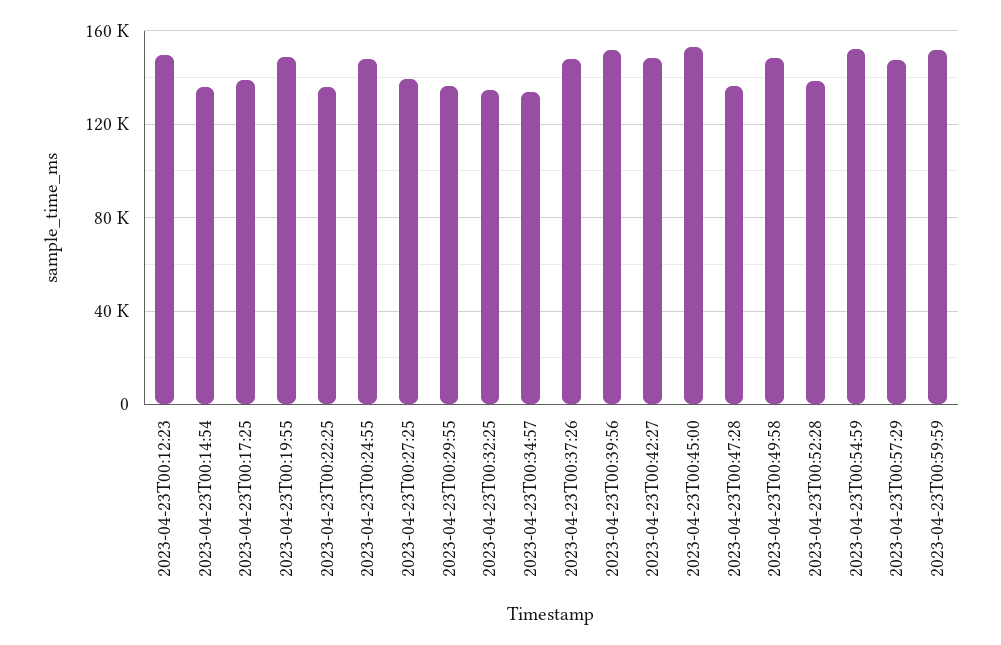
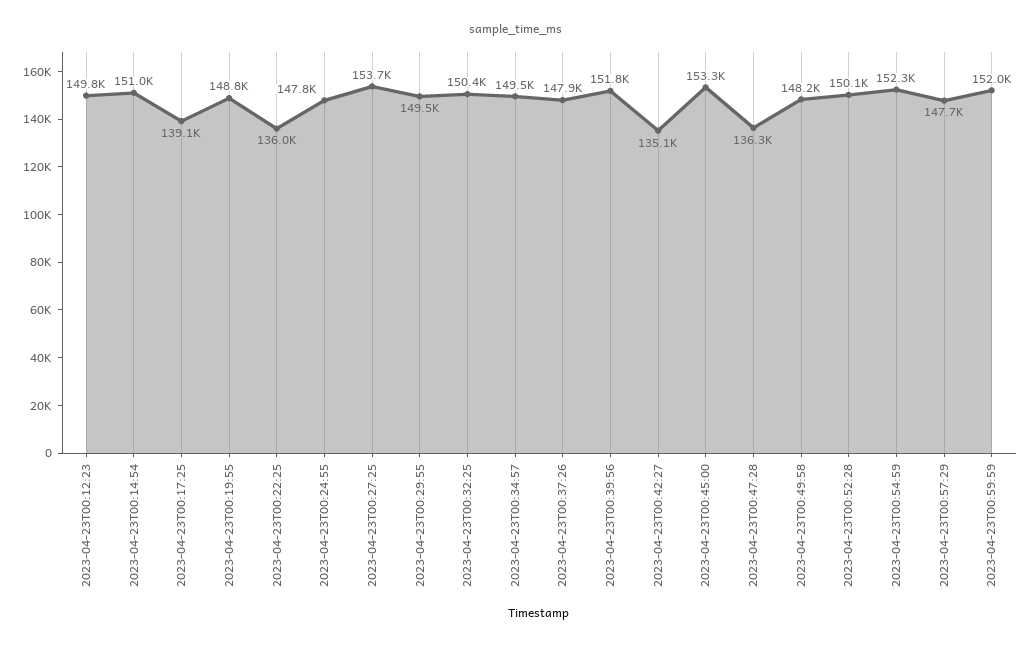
2023-04-23T00:14:54: 135000 -> 151000
2023-04-23T00:27:25: 140000 -> 153700
2023-04-23T00:29:55: 135000 -> 149500
2023-04-23T00:32:25: 135000 -> 150400
2023-04-23T00:34:57: 135000 -> 149500
2023-04-23T00:42:27: 150000 -> 135100
2023-04-23T00:52:28: 140000 -> 150100

